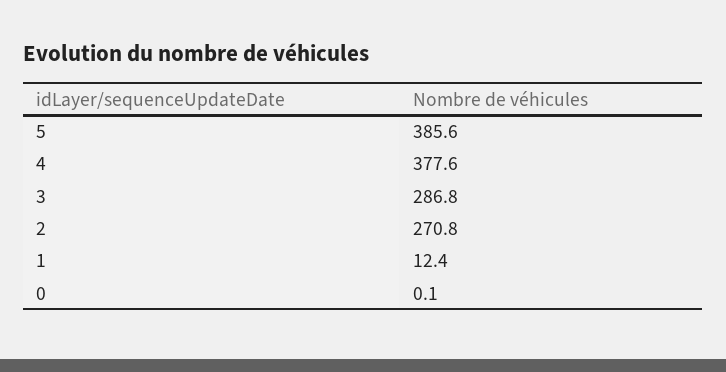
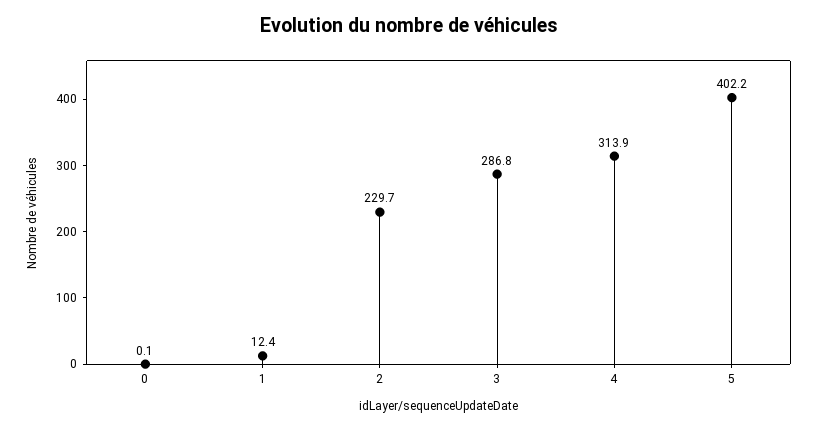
5: 385.6 -> 402.2
4: 377.6 -> 313.9
2: 270.8 -> 229.7

